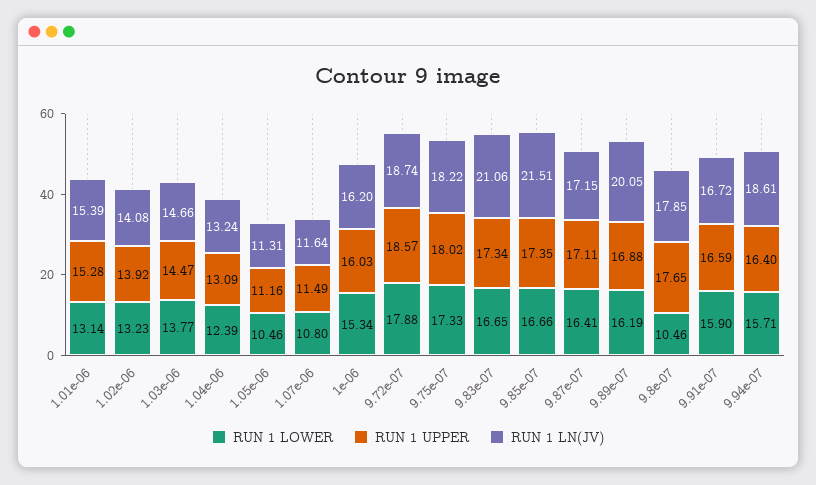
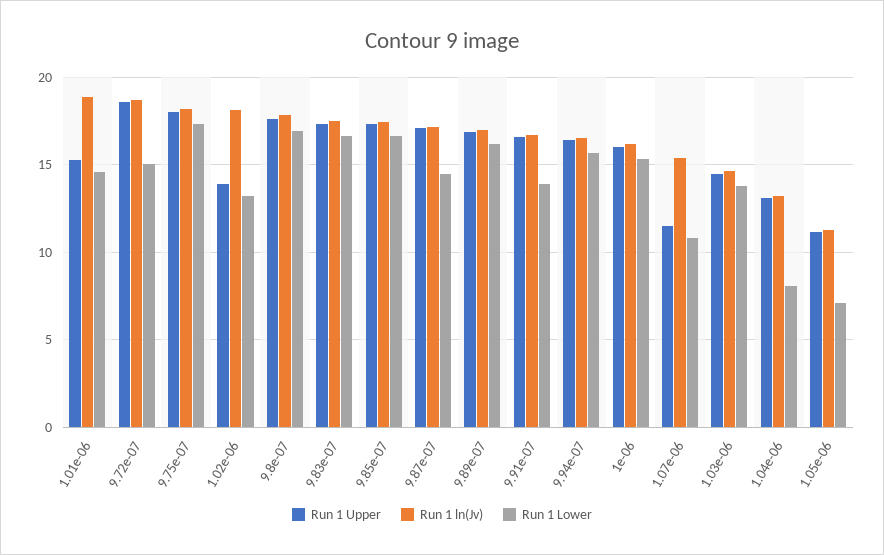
RUN 1 LOWER, 1.01e-06: 13.14 -> 14.5
RUN 1 LN(JV), 1.01e-06: 15.39 -> 19
RUN 1 LN(JV), 1.02e-06: 14.08 -> 18
RUN 1 LOWER, 1.04e-06: 12.39 -> 8
RUN 1 LOWER, 1.05e-06: 10.46 -> 7
RUN 1 LN(JV), 1.07e-06: 11.64 -> 15.5
RUN 1 LOWER, 9.72e-07: 17.88 -> 15
RUN 1 LN(JV), 9.83e-07: 21.06 -> 17.5
RUN 1 LN(JV), 9.85e-07: 21.51 -> 17.5
RUN 1 LOWER, 9.87e-07: 16.41 -> 14.5
RUN 1 LN(JV), 9.89e-07: 20.05 -> 17
RUN 1 LOWER, 9.8e-07: 10.46 -> 17
RUN 1 LOWER, 9.91e-07: 15.9 -> 14
RUN 1 LN(JV), 9.94e-07: 18.61 -> 16.5

